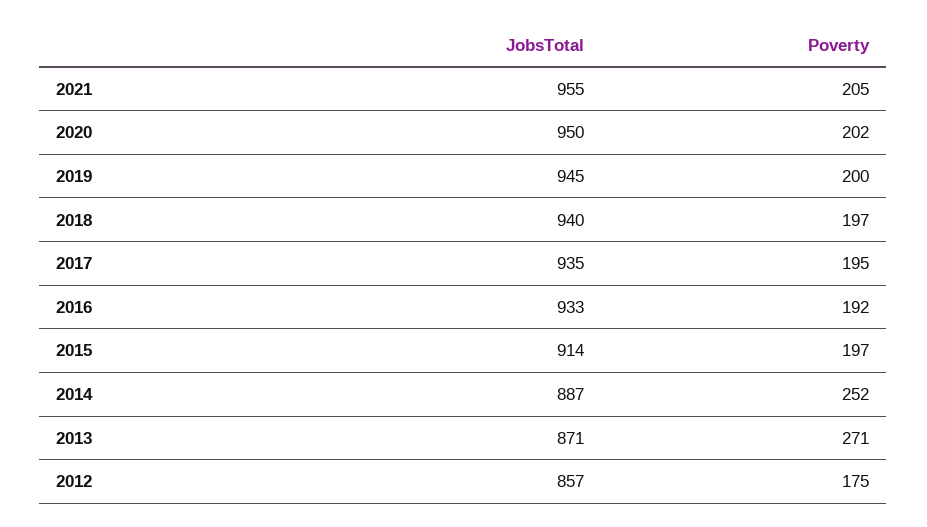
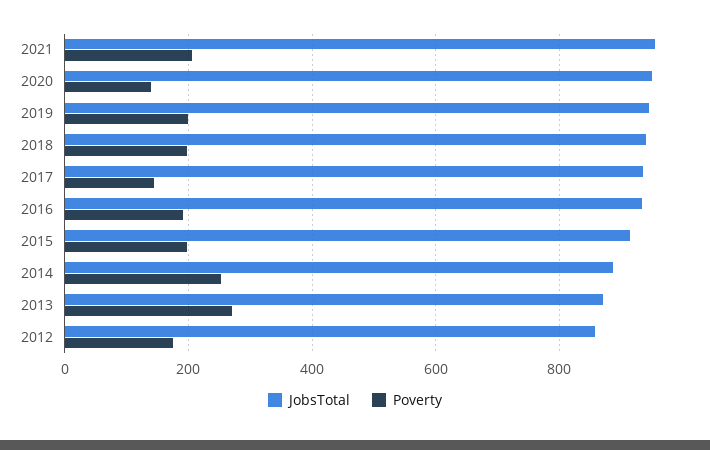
Poverty, 2020: 202 -> 140
Poverty, 2017: 195 -> 140

